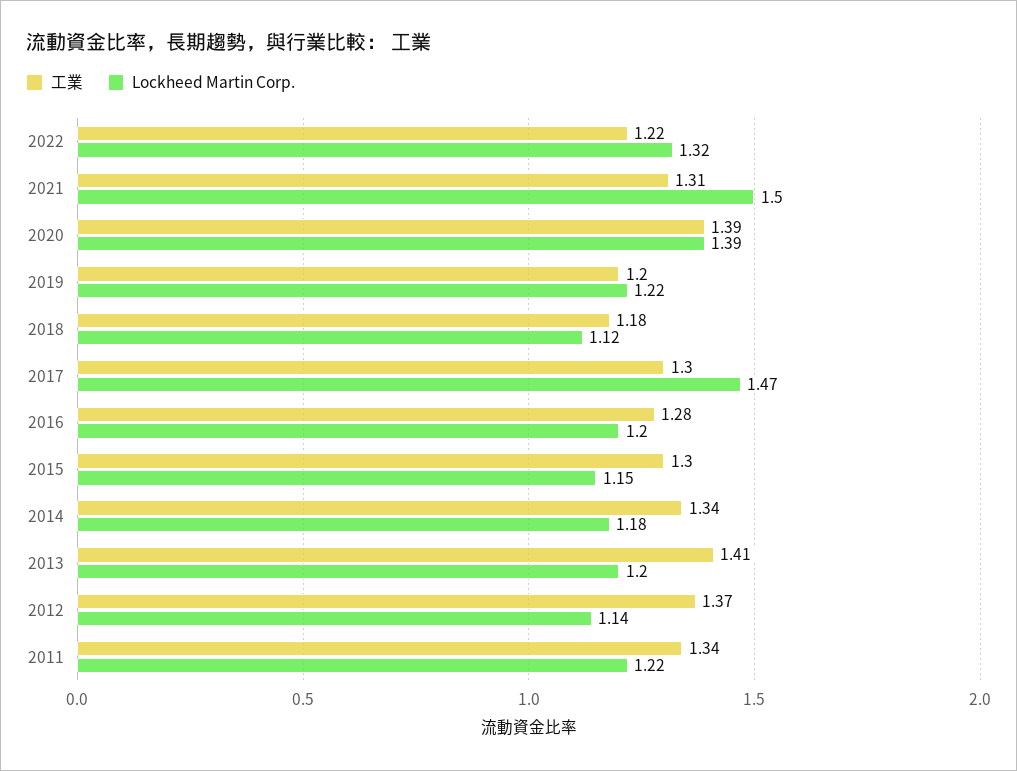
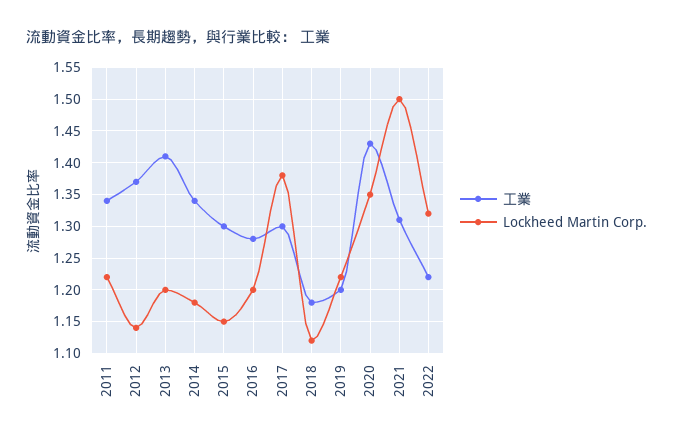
工業, 2020: 1.39 -> 1.43
Lockheed Martin Corp., 2020: 1.39 -> 1.35
Lockheed Martin Corp., 2017: 1.47 -> 1.38

